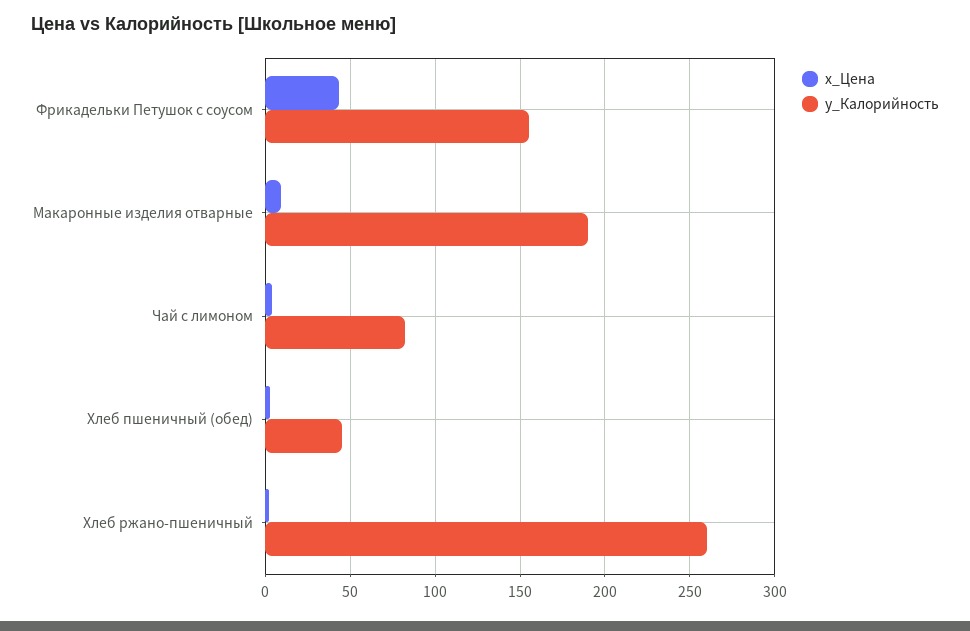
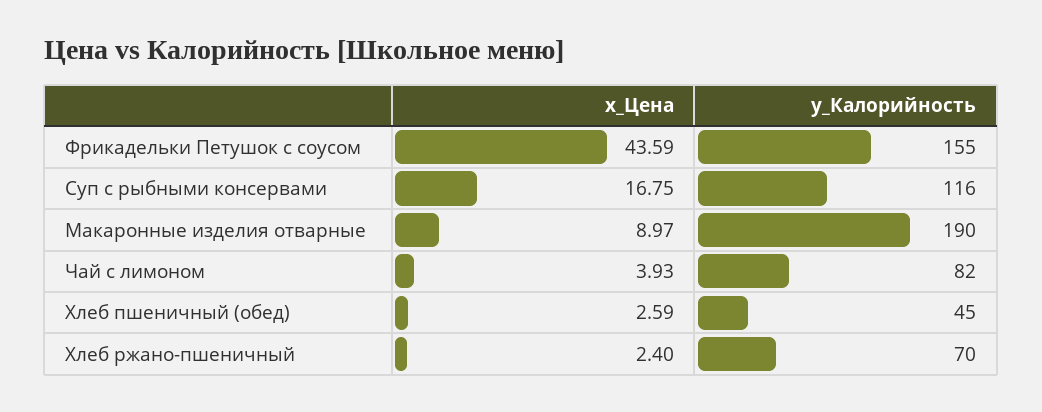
y_Калорийность, Хлеб ржано-пшеничный: 260 -> 70
x_Цена, Суп с рыбными консервами: none -> 16.75
y_Калорийность, Суп с рыбными консервами: none -> 116

